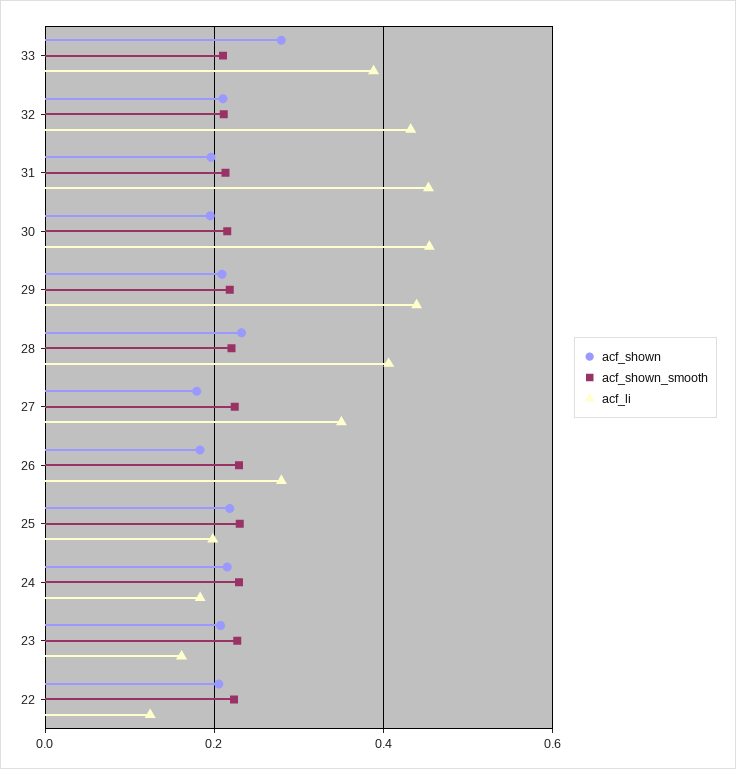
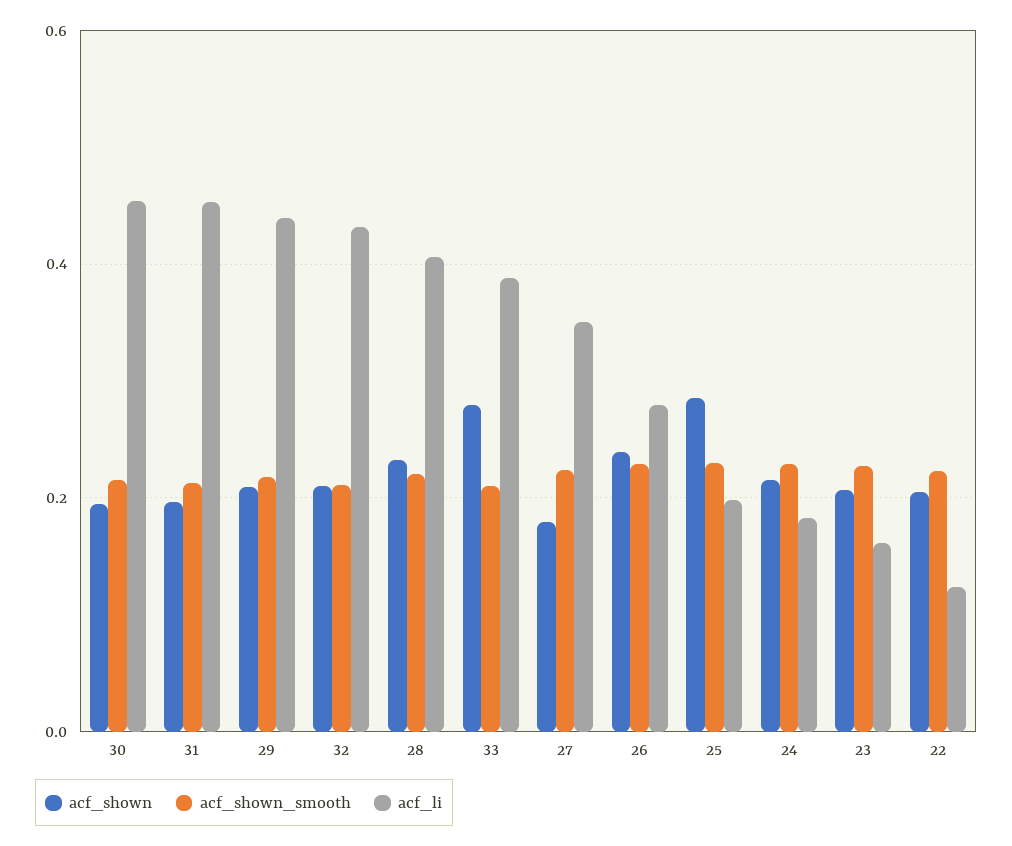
acf_shown, 26: 0.18 -> 0.24
acf_shown, 25: 0.22 -> 0.28

